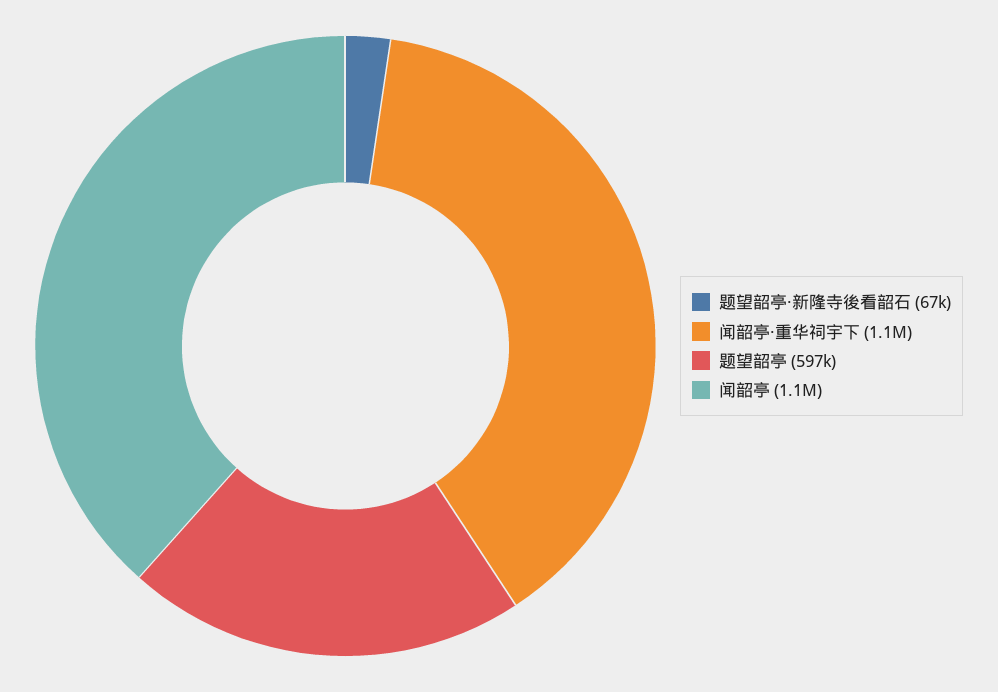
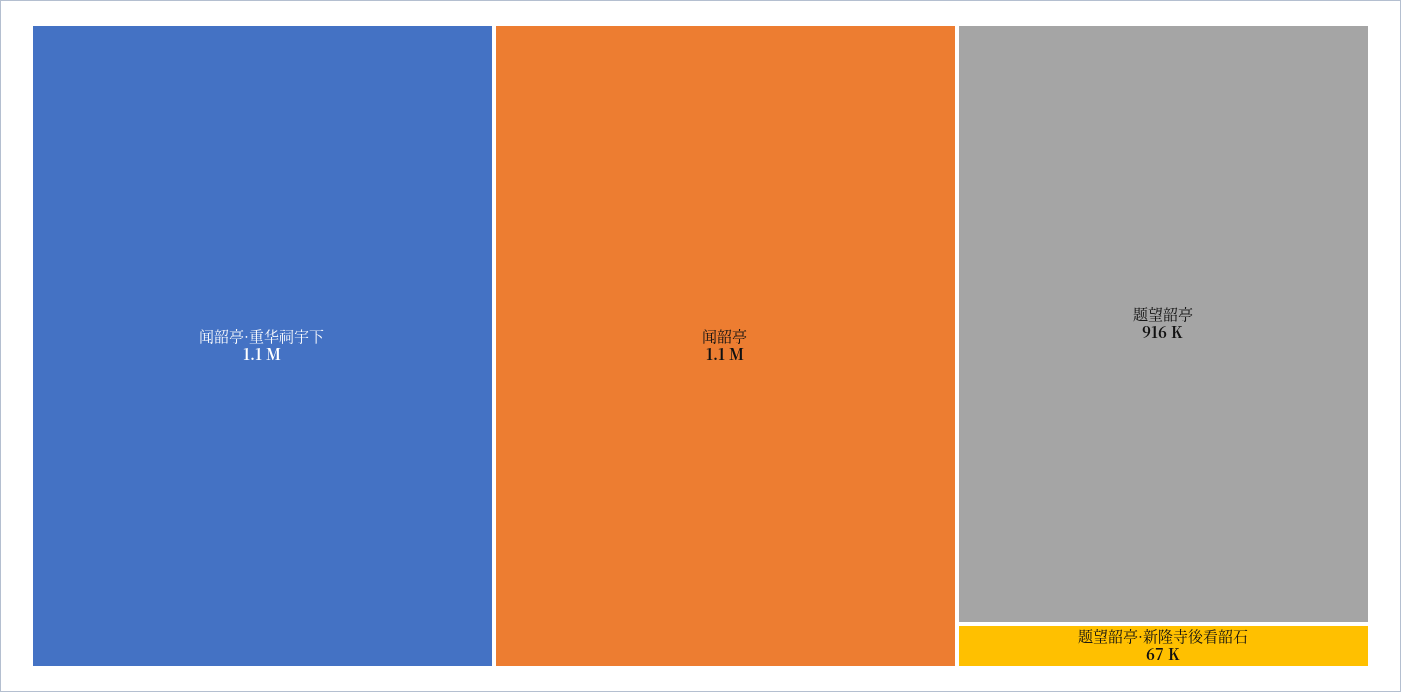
题望韶亭: 597000 -> 916000

